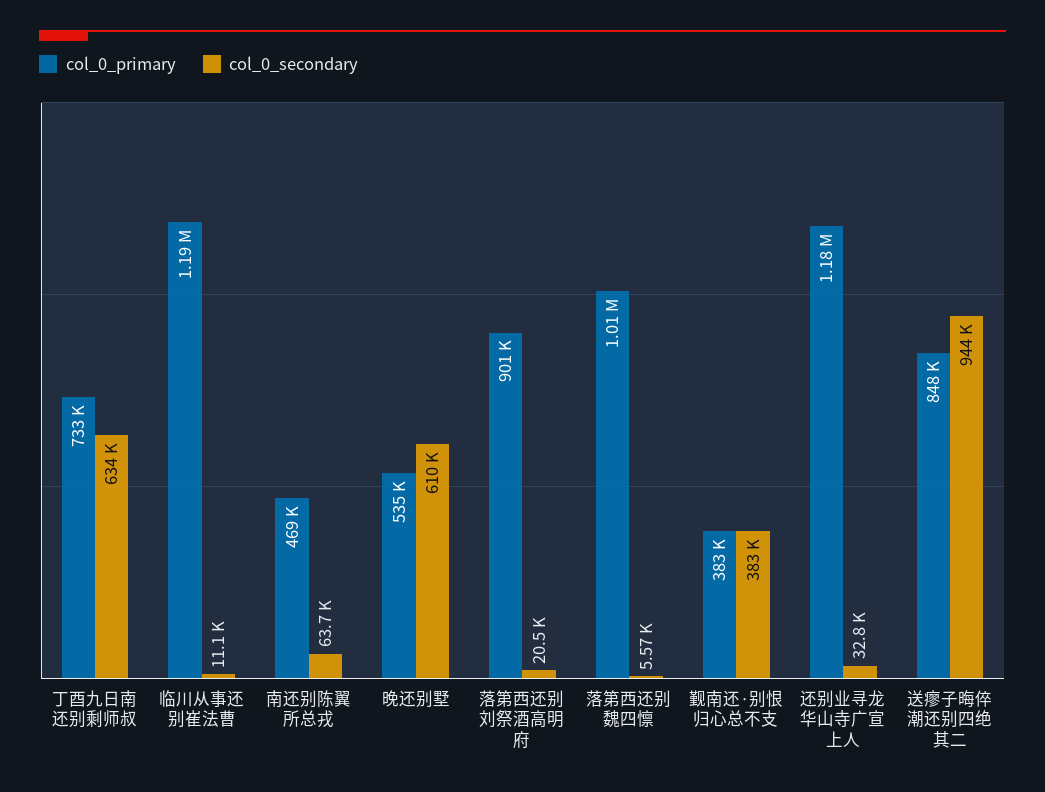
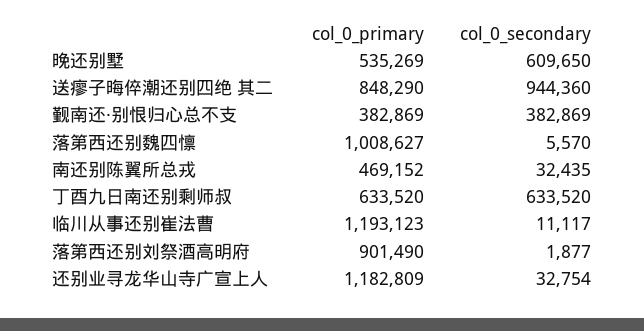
col_0_primary, 丁酉九日南还别剩师叔: 733000 -> 633520
col_0_secondary, 南还别陈翼所总戎: 63700 -> 32435
col_0_secondary, 落第西还别刘祭酒高明府: 20500 -> 1877

